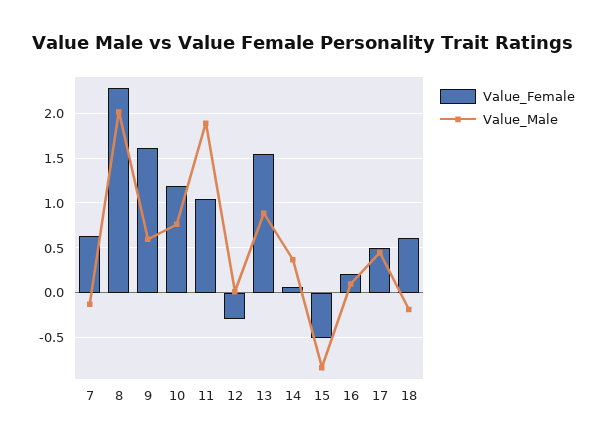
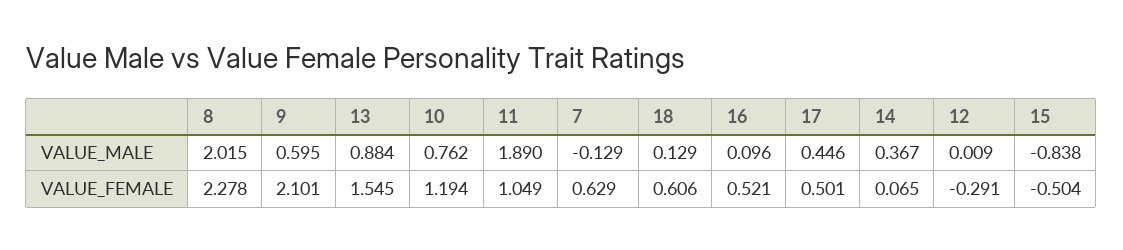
Value_Female, 9: 1.6 -> 2.101
Value_Female, 16: 0.2 -> 0.521
Value_Male, 18: -0.2 -> 0.129

